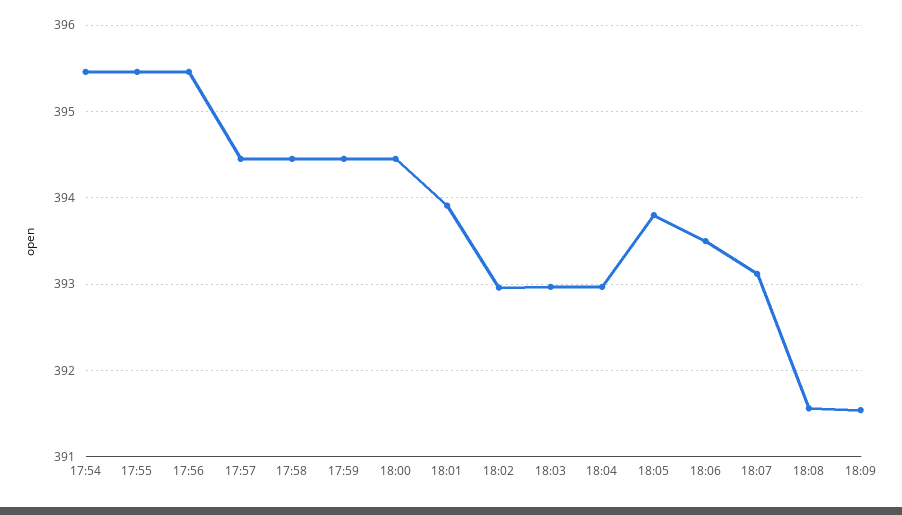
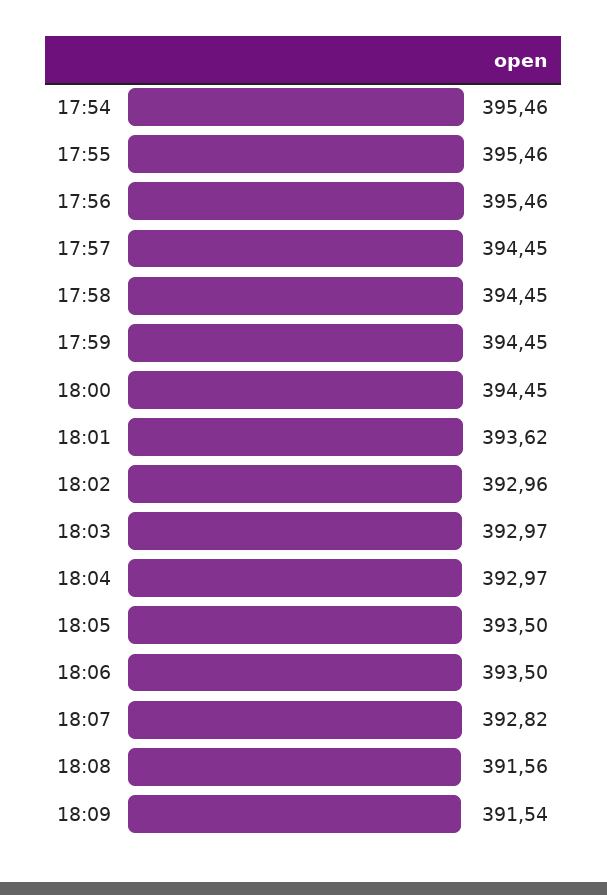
18:01: 393.9 -> 393.62
18:05: 393.8 -> 393.5
18:07: 393.1 -> 392.82

